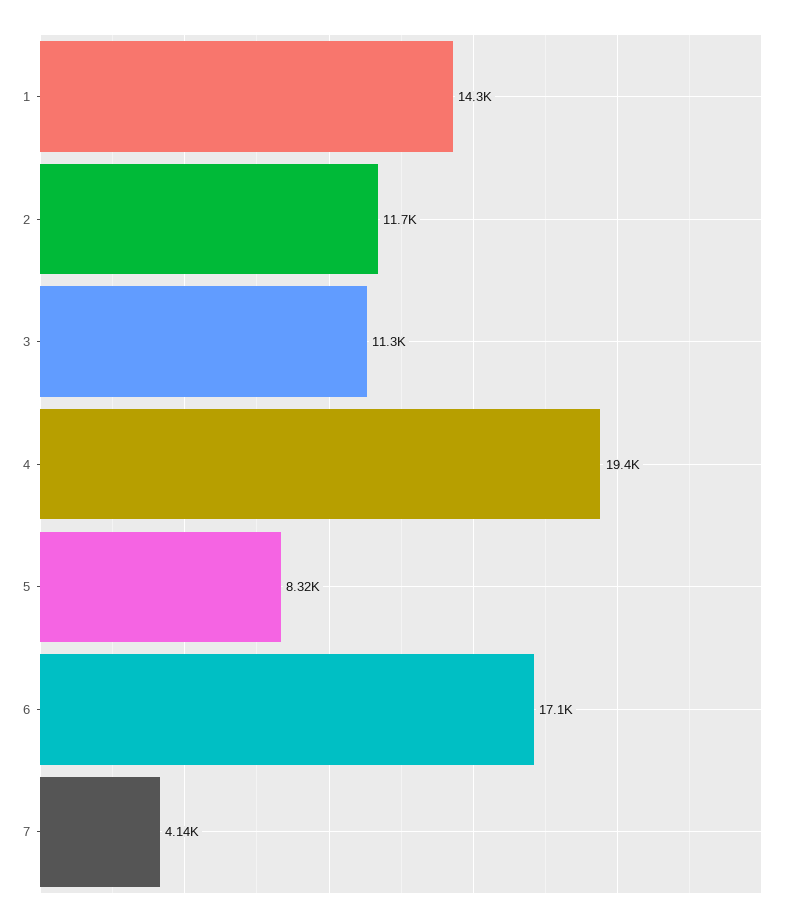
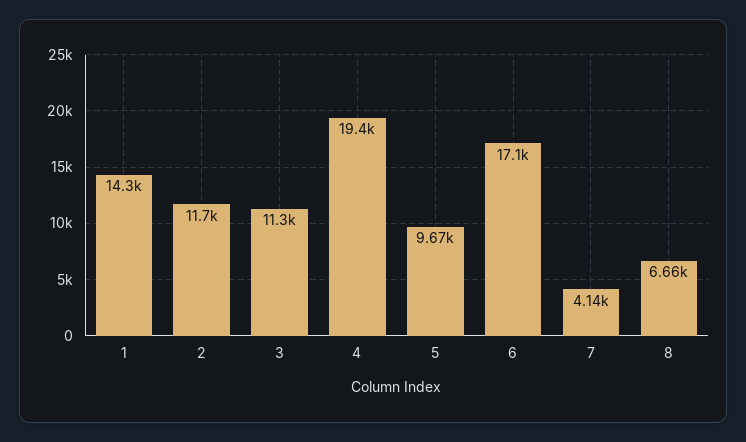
5: 8320 -> 9670
8: none -> 6660

